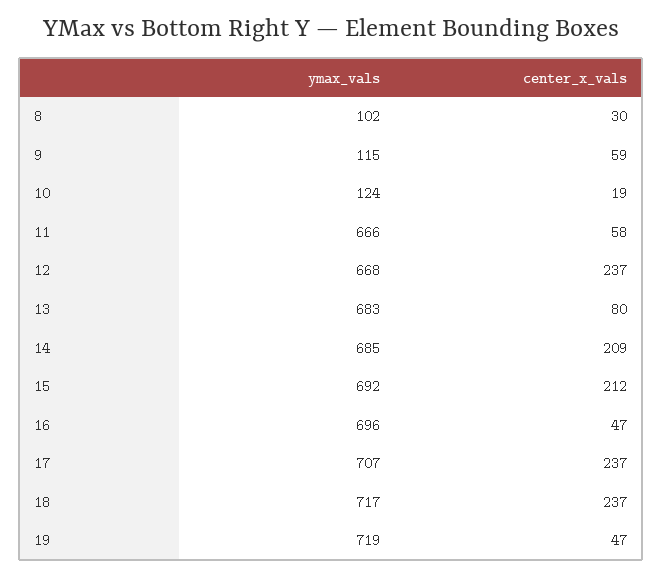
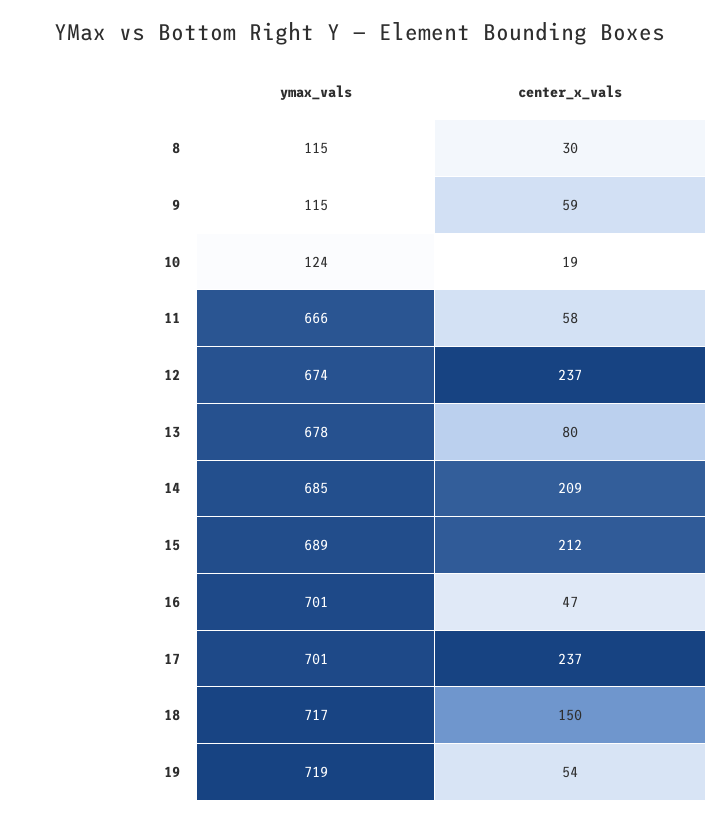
ymax_vals, 8: 102 -> 115
ymax_vals, 12: 668 -> 674
ymax_vals, 13: 683 -> 678
ymax_vals, 15: 692 -> 689
ymax_vals, 16: 696 -> 701
ymax_vals, 17: 707 -> 701
center_x_vals, 18: 237 -> 150
center_x_vals, 19: 47 -> 54

